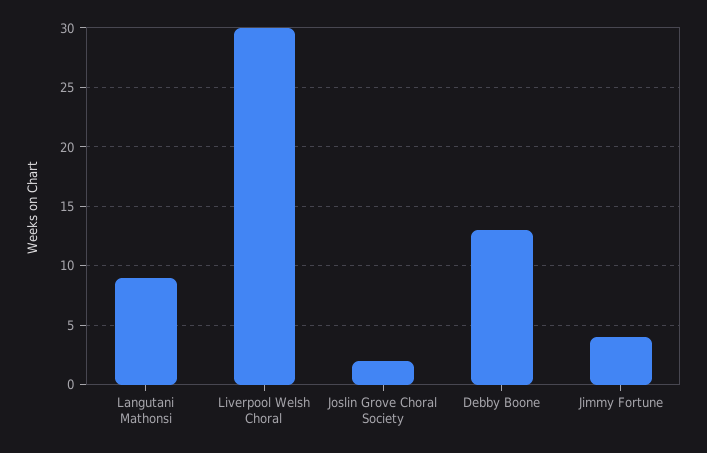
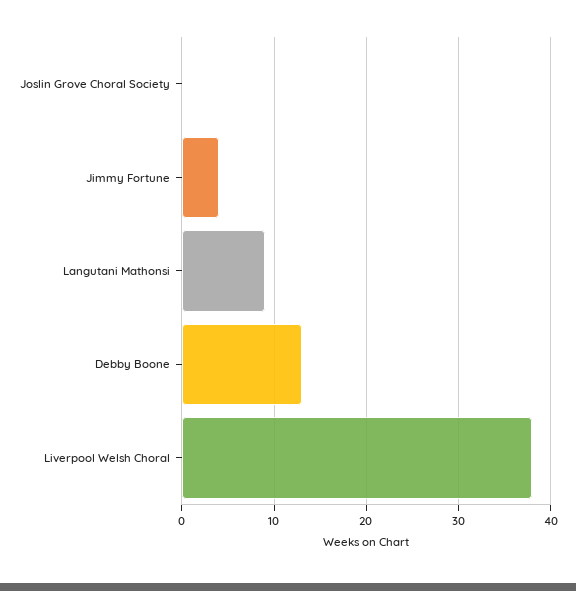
Liverpool Welsh Choral: 30 -> 38
Joslin Grove Choral Society: 2 -> 0

